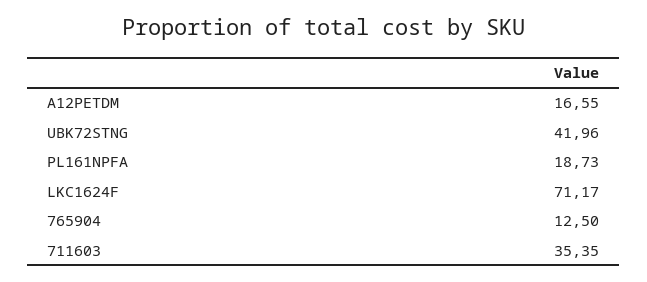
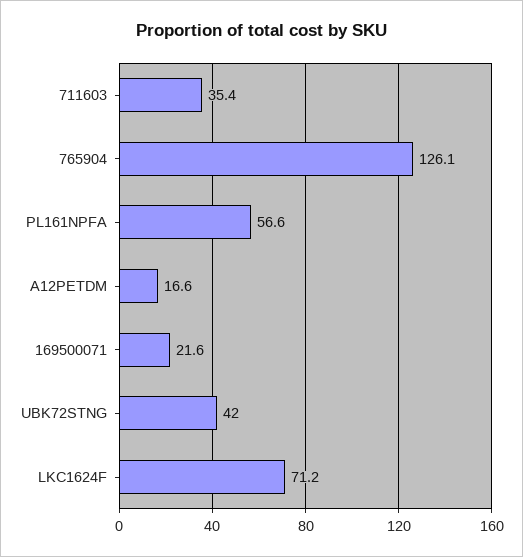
PL161NPFA: 18.73 -> 56.6
765904: 12.5 -> 126.1
169500071: none -> 21.6

